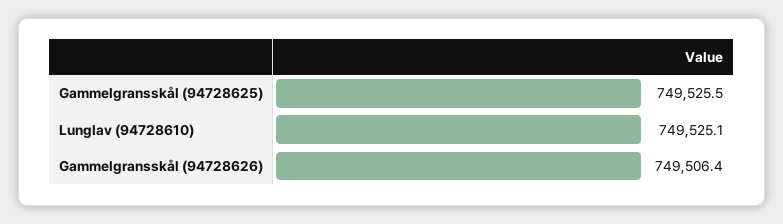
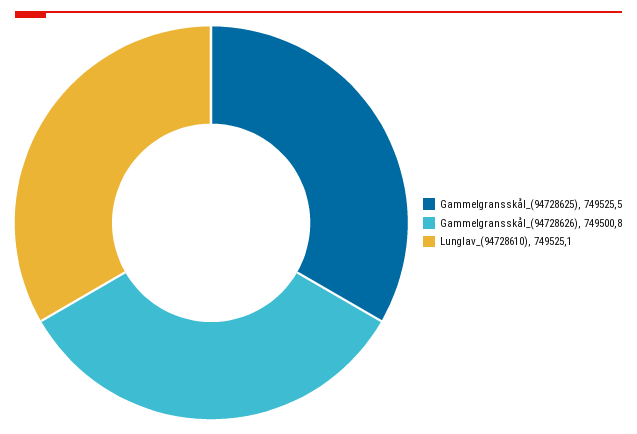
Gammelgransskål (94728626): 749506.4 -> 749500.8

